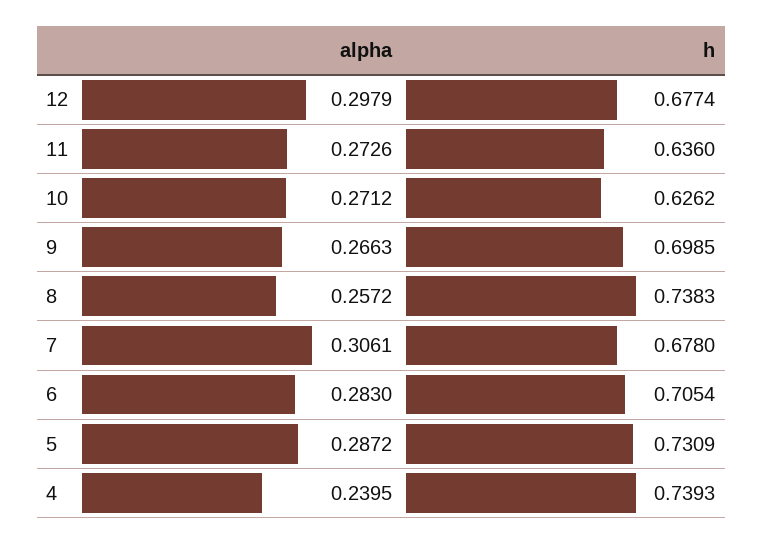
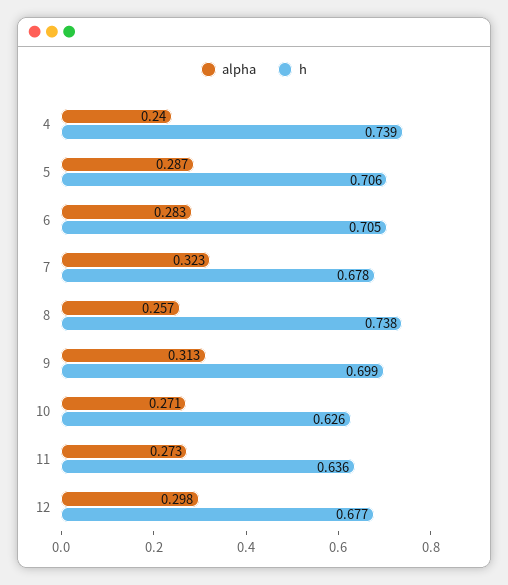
alpha, 9: 0.2663 -> 0.313
alpha, 7: 0.3061 -> 0.323
h, 5: 0.7309 -> 0.706

